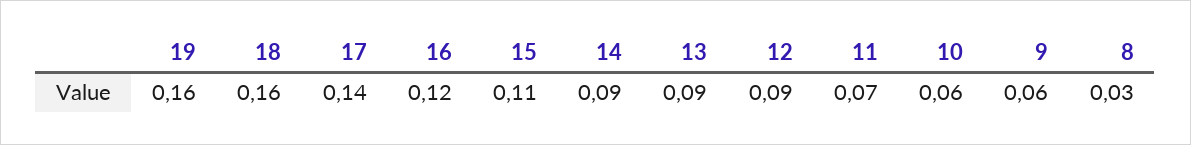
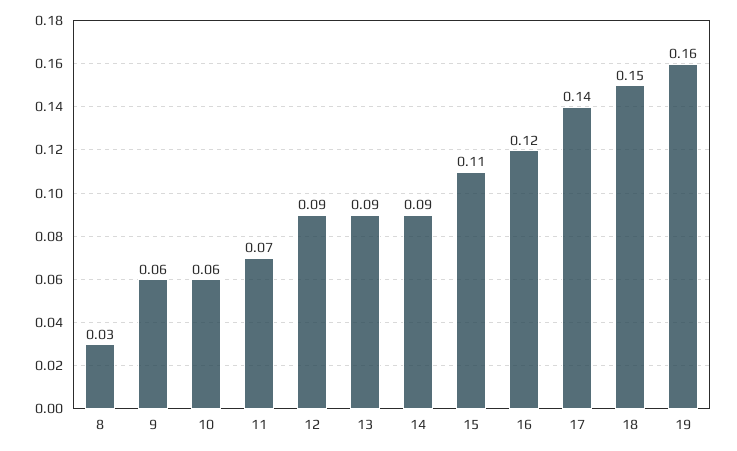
18: 0.16 -> 0.15

